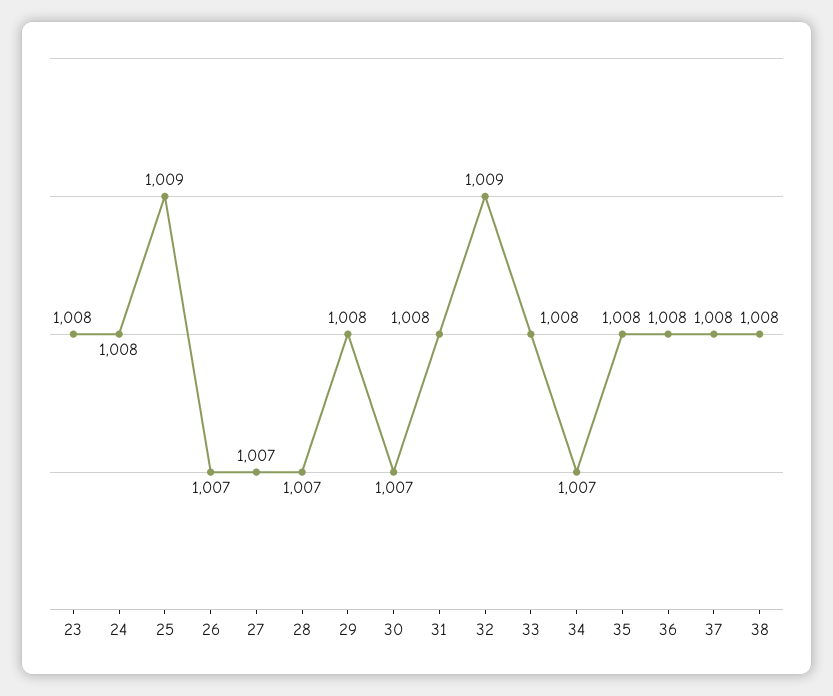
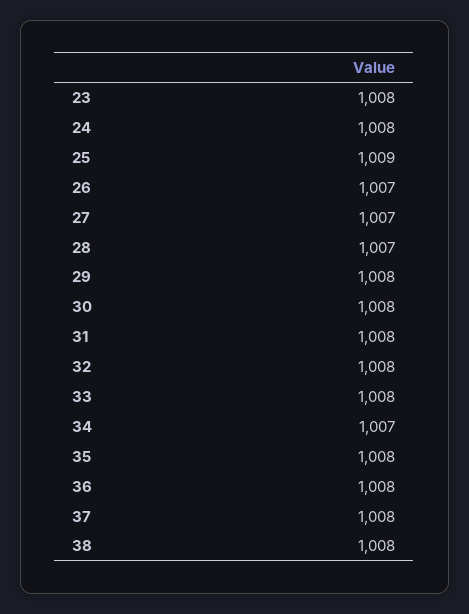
30: 1007 -> 1008
32: 1009 -> 1008

